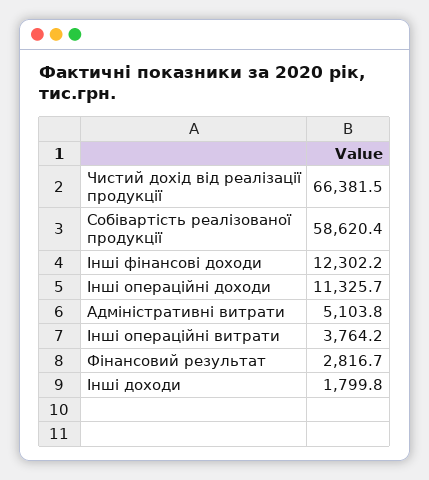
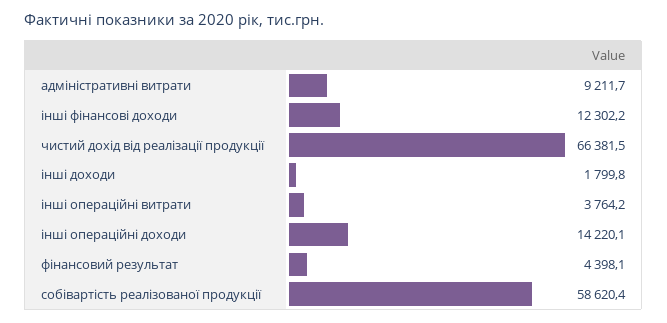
Інші операційні доходи: 11325.7 -> 14220.1
Адміністративні витрати: 5103.8 -> 9211.7
Фінансовий результат: 2816.7 -> 4398.1

